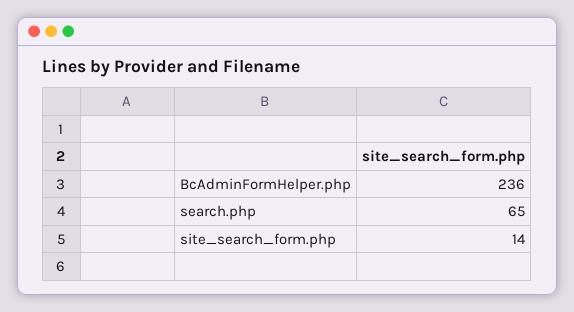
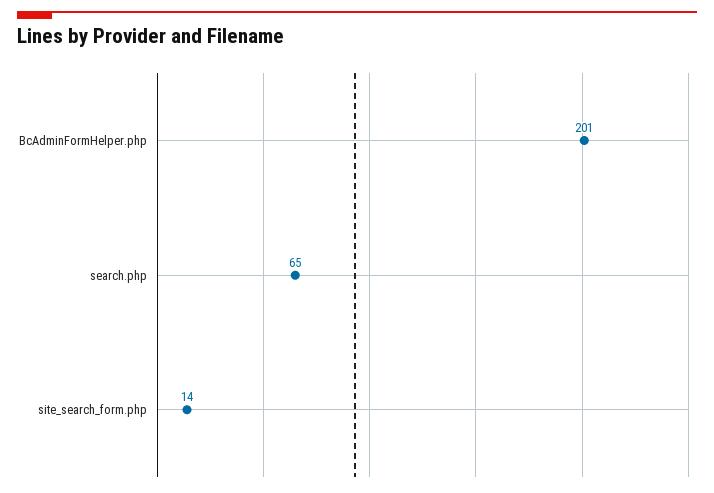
BcAdminFormHelper.php: 236 -> 201

